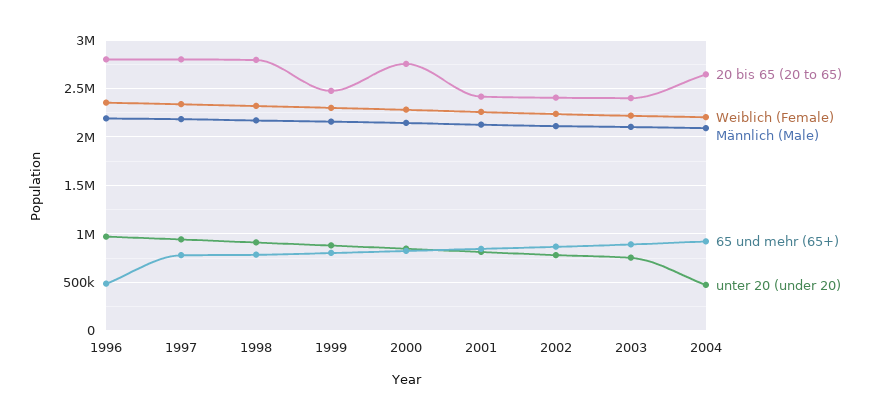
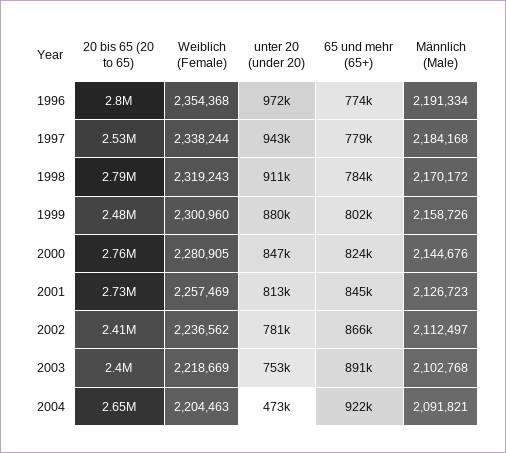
65 und mehr (65+), 1996: 500000 -> 774000
20 bis 65 (20 to 65), 1997: 2800000 -> 2530000
20 bis 65 (20 to 65), 2001: 2400000 -> 2730000

